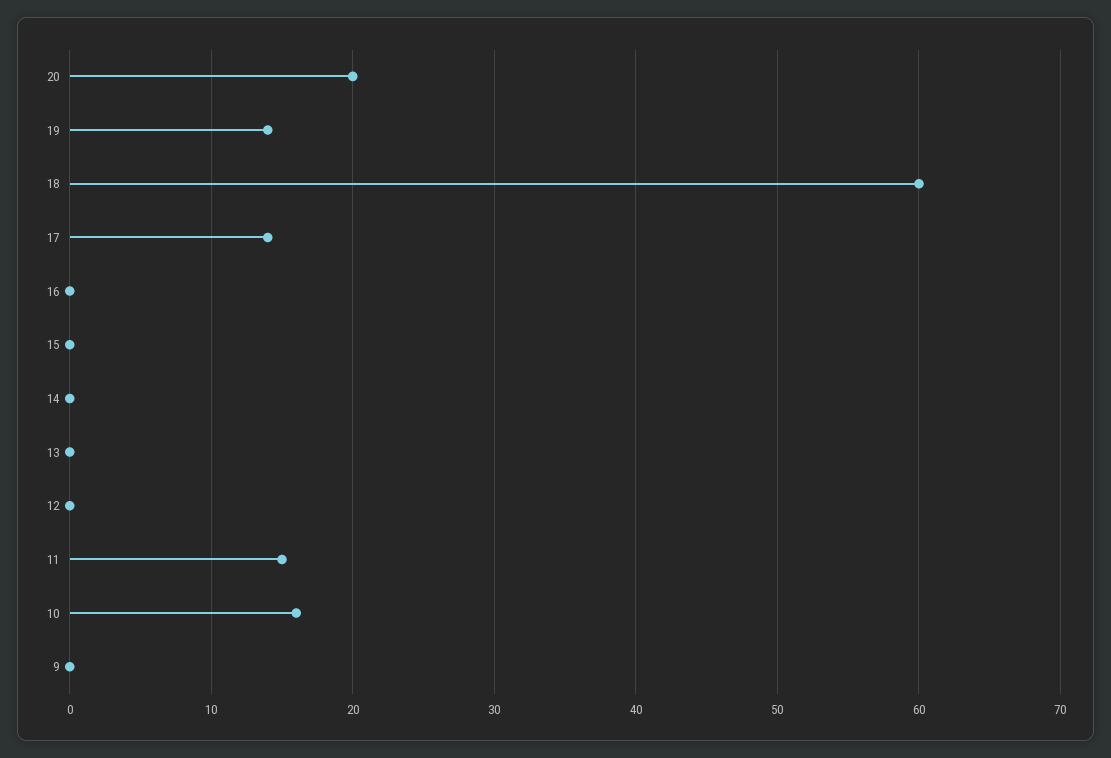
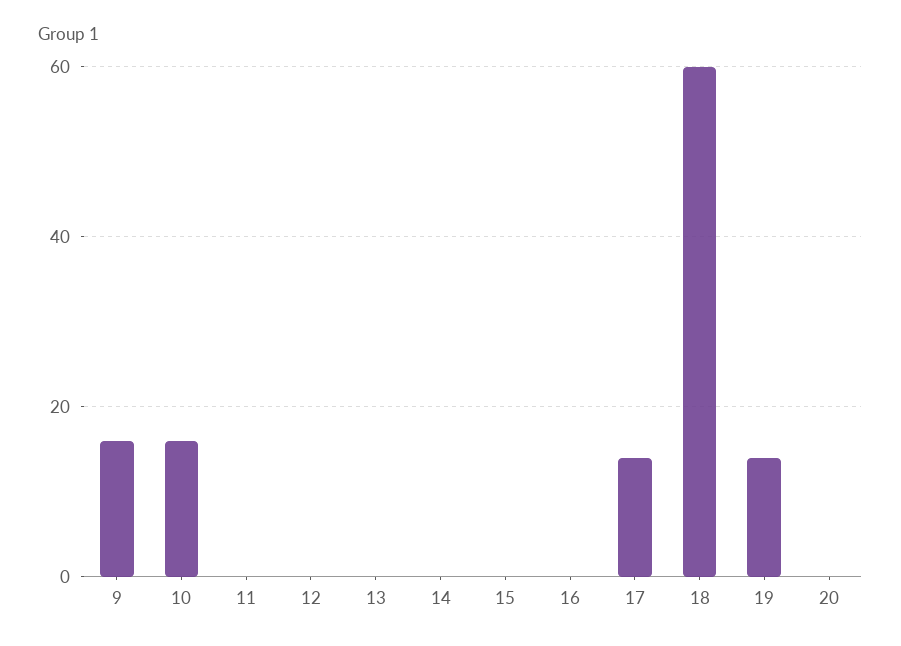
20: 20 -> 0
11: 15 -> 0
9: 0 -> 15

